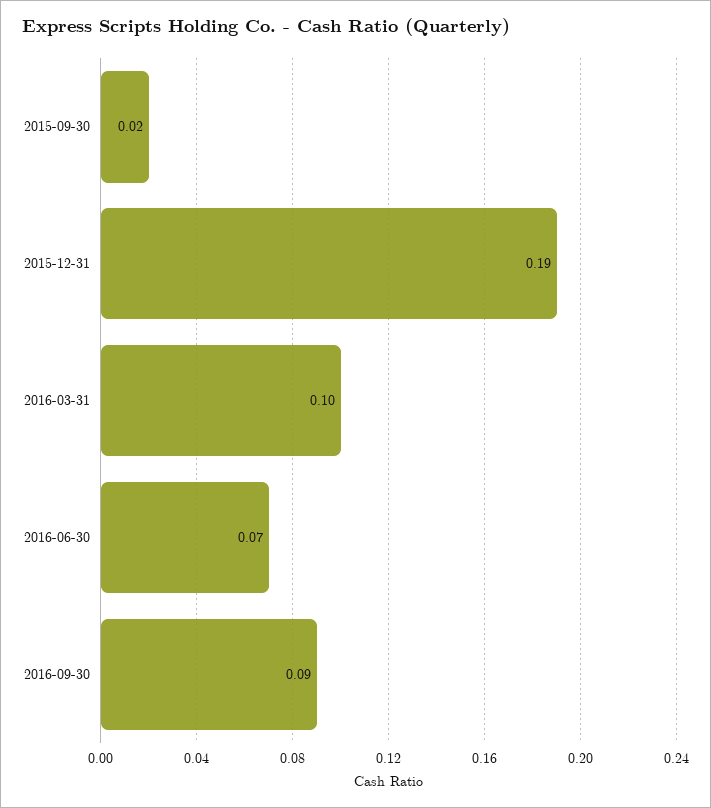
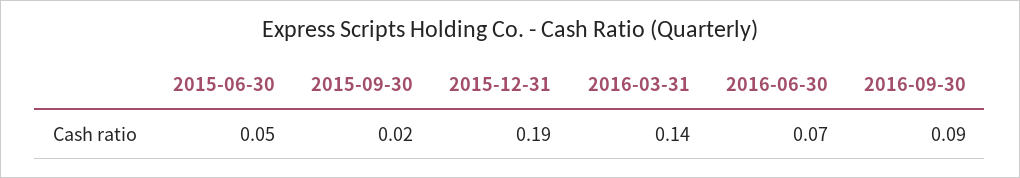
2016-03-31: 0.1 -> 0.14
2015-06-30: none -> 0.05

